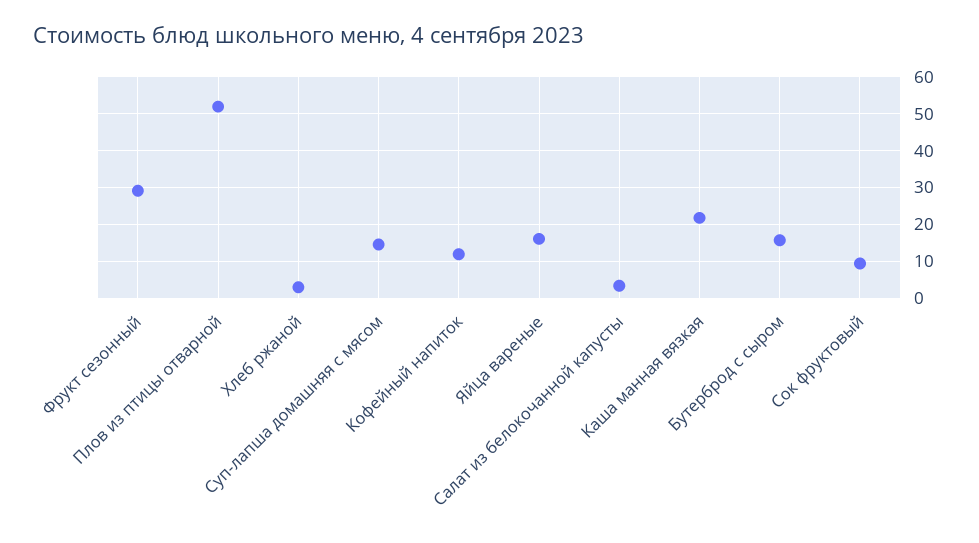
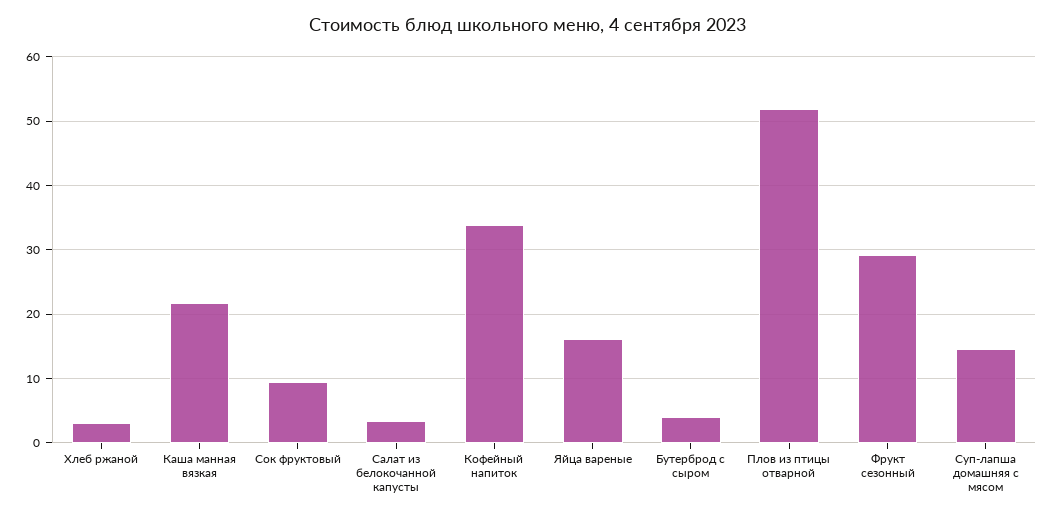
Кофейный напиток: 12 -> 34
Бутерброд с сыром: 16 -> 4

